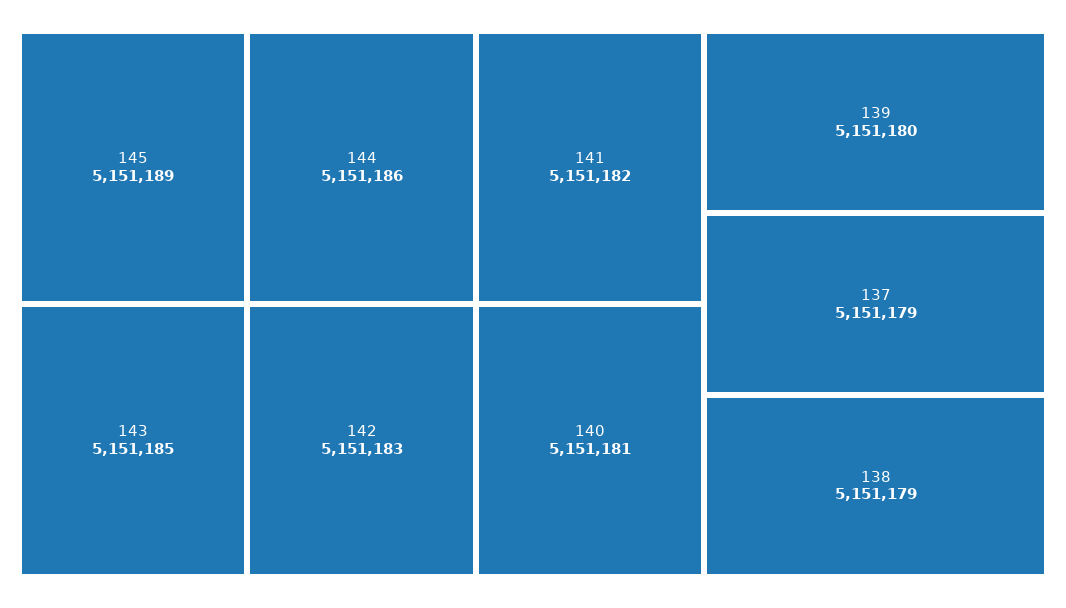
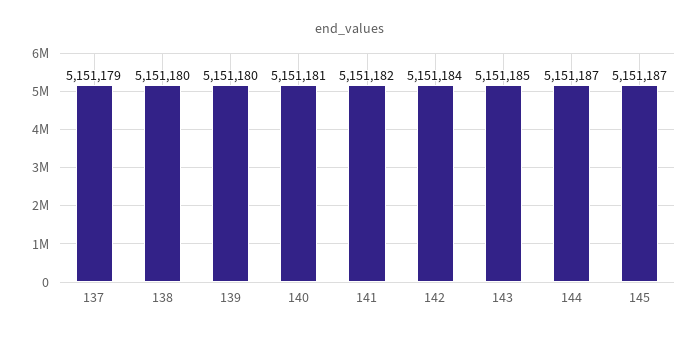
145: 5151189 -> 5151187
144: 5151186 -> 5151187
142: 5151183 -> 5151184
138: 5151179 -> 5151180

